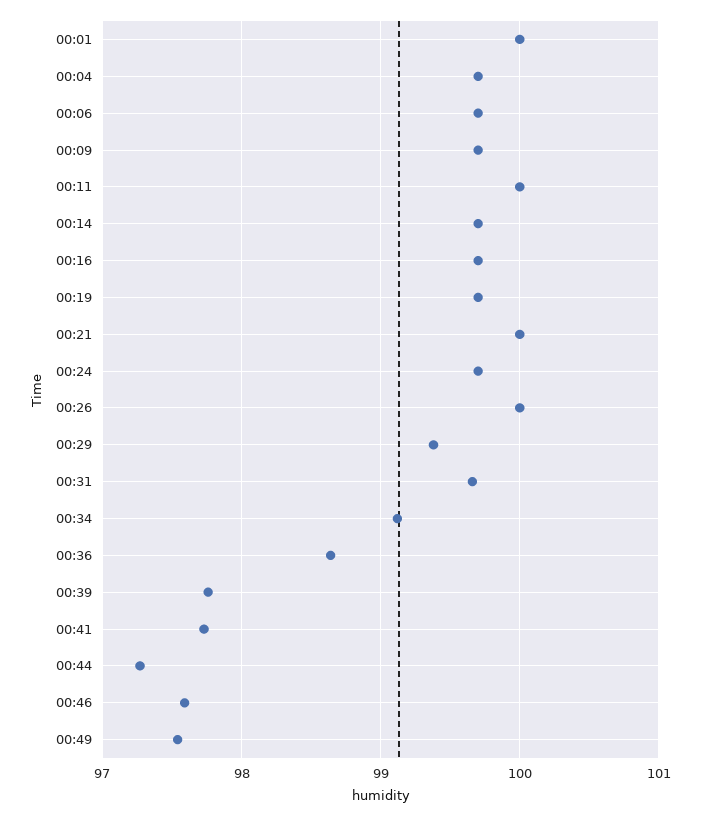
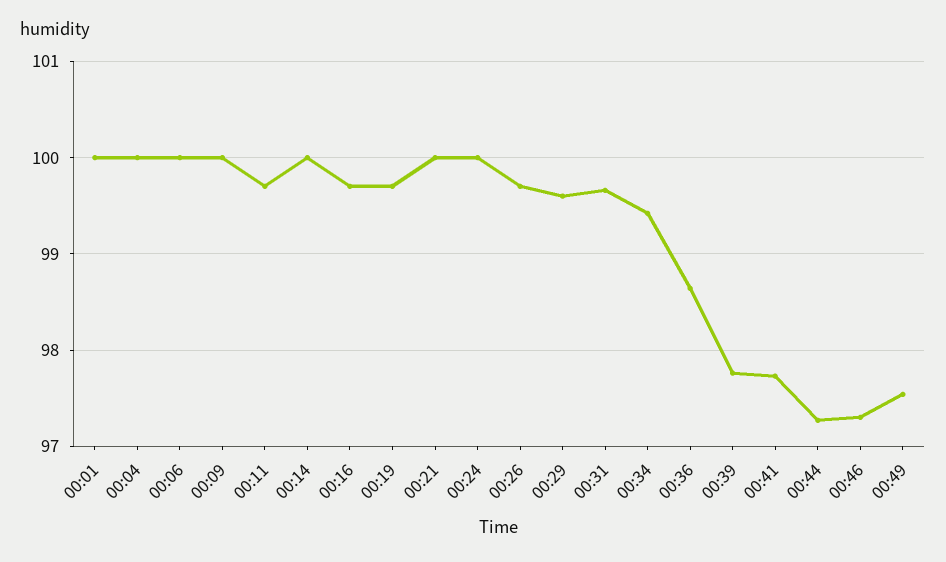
00:04: 99.7 -> 100
00:06: 99.7 -> 100
00:09: 99.7 -> 100
00:11: 100 -> 99.7
00:14: 99.7 -> 100
00:24: 99.7 -> 100
00:26: 100 -> 99.7
00:29: 99.4 -> 99.6
00:34: 99.1 -> 99.4
00:46: 97.6 -> 97.3

